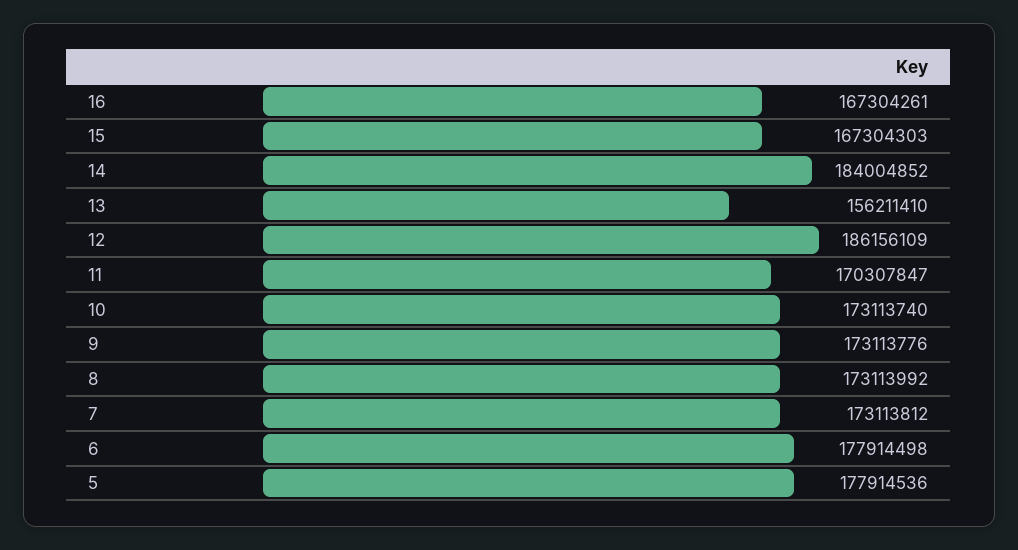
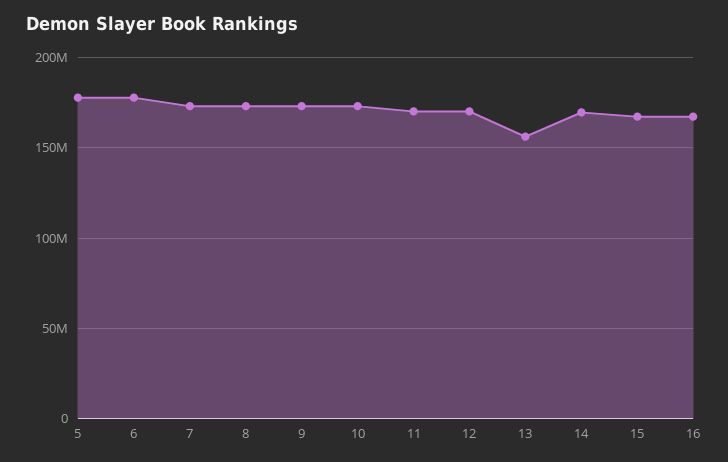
14: 184004852 -> 170000000
12: 186156109 -> 170000000

